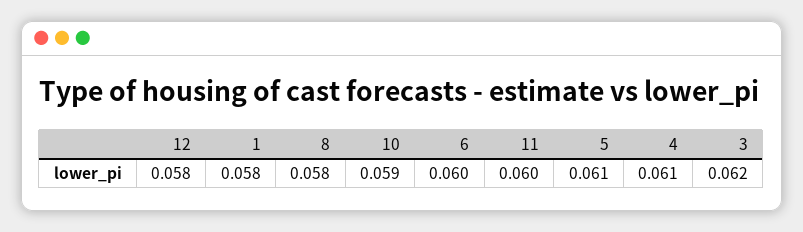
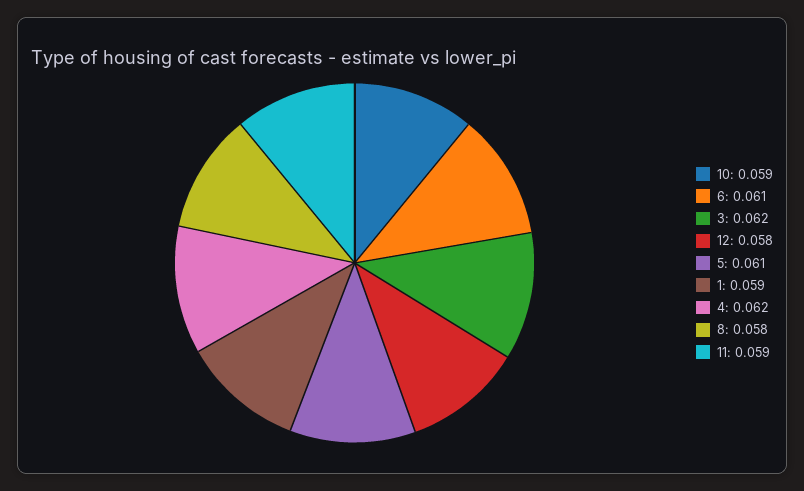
1: 0.058 -> 0.059
6: 0.06 -> 0.061
11: 0.06 -> 0.059
4: 0.061 -> 0.062

